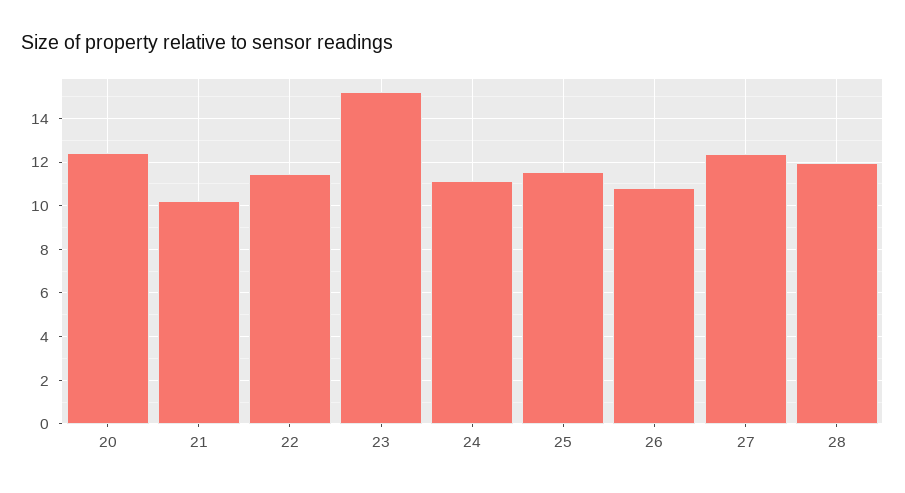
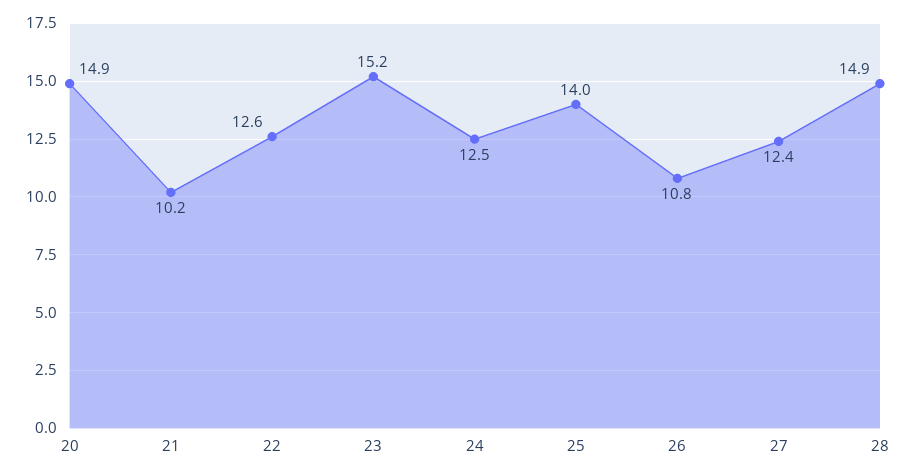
20: 12.5 -> 14.9
22: 11.5 -> 12.6
24: 11 -> 12.5
25: 11.5 -> 14
28: 12 -> 14.9

